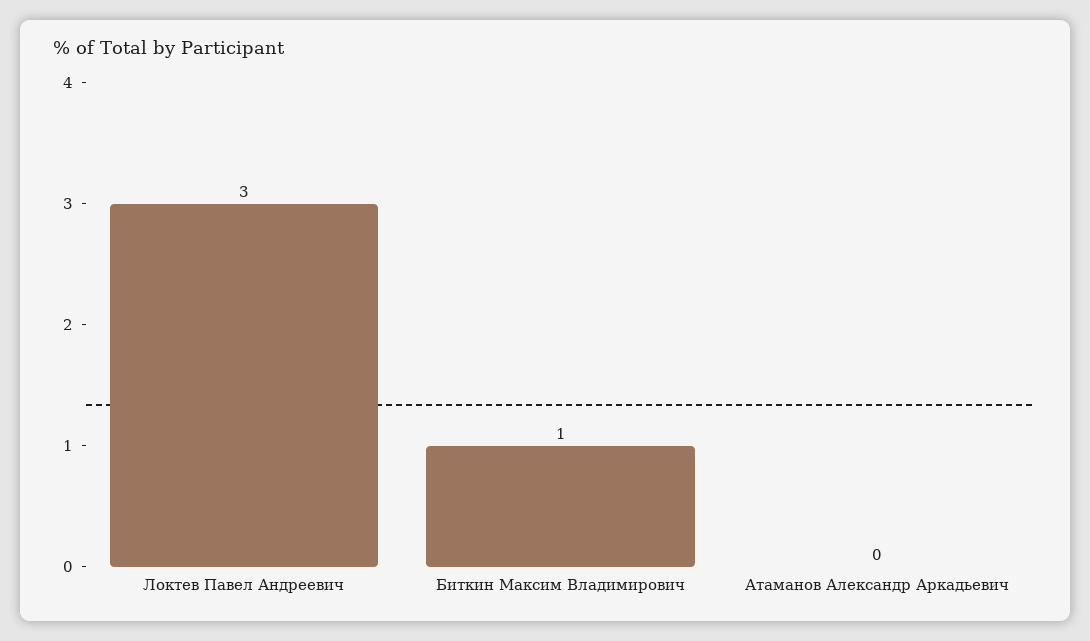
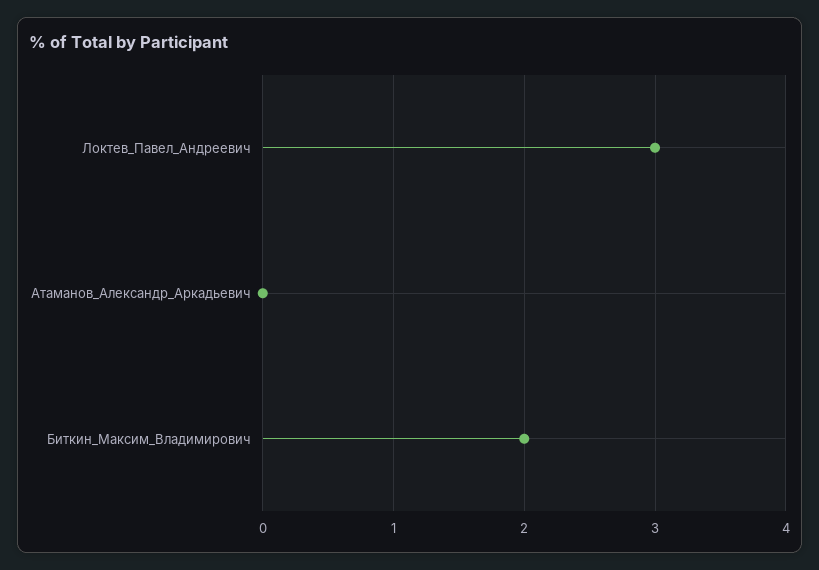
Биткин Максим Владимирович: 1 -> 2

